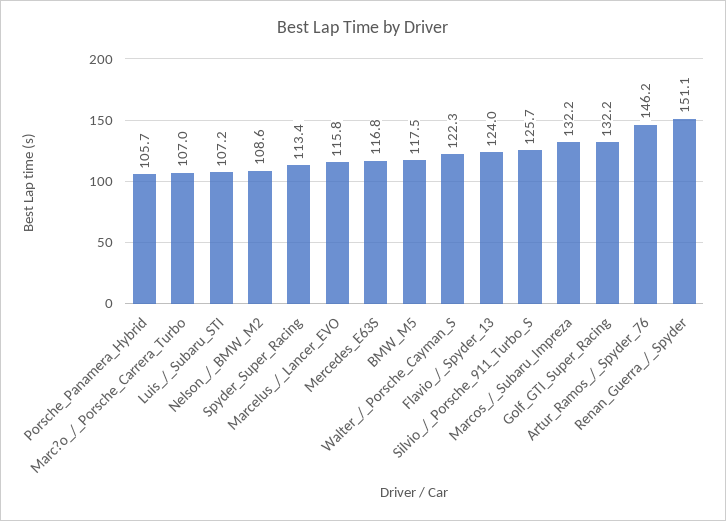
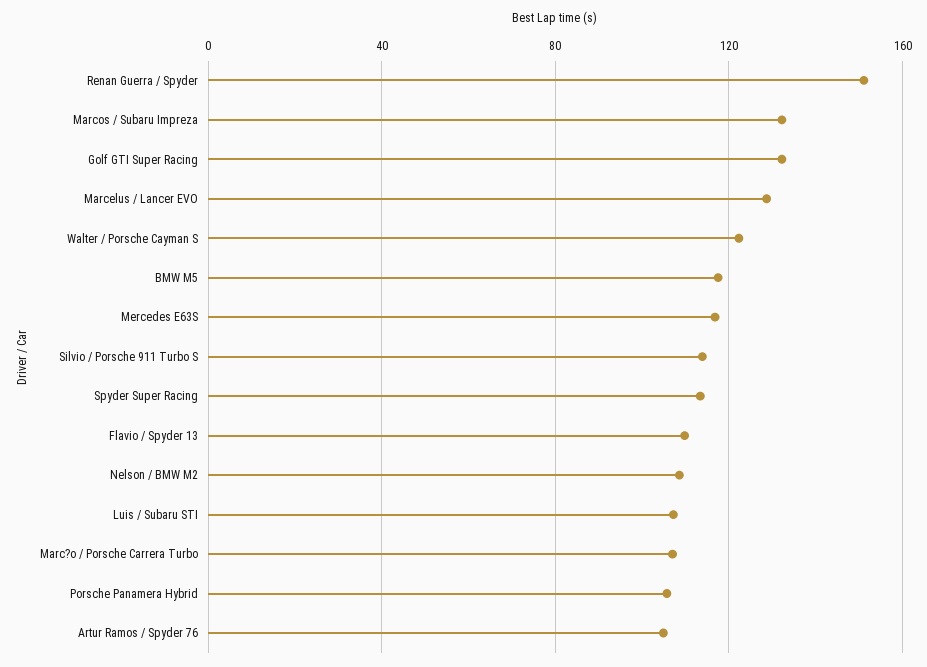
Marcelus_/_Lancer_EVO: 115.8 -> 130
Flavio_/_Spyder_13: 124 -> 110
Silvio_/_Porsche_911_Turbo_S: 125.7 -> 115
Artur_Ramos_/_Spyder_76: 146.2 -> 105

